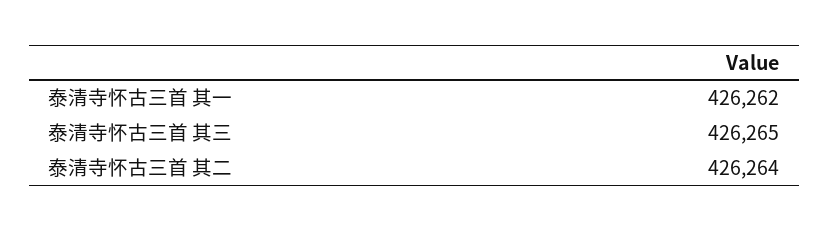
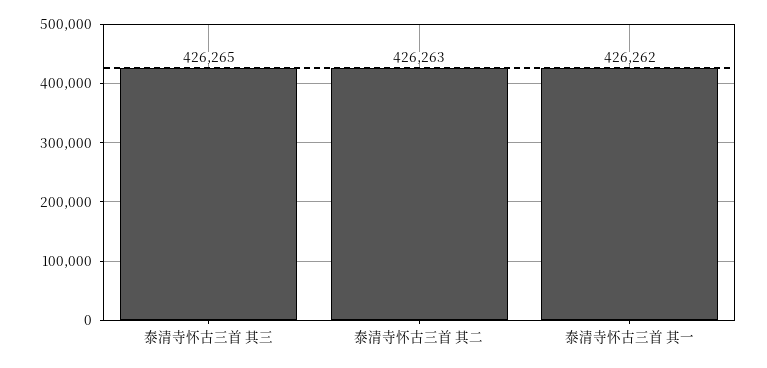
泰清寺怀古三首 其二: 426264 -> 426263

